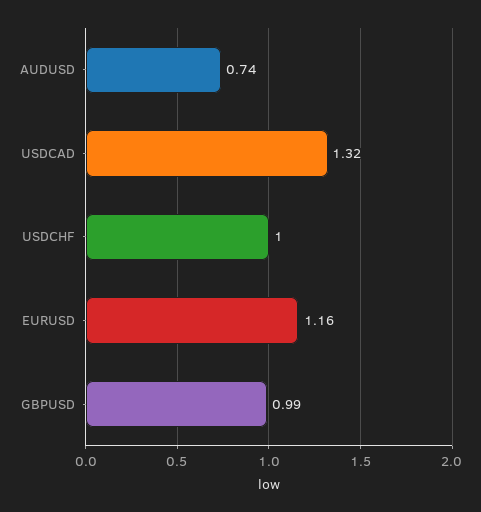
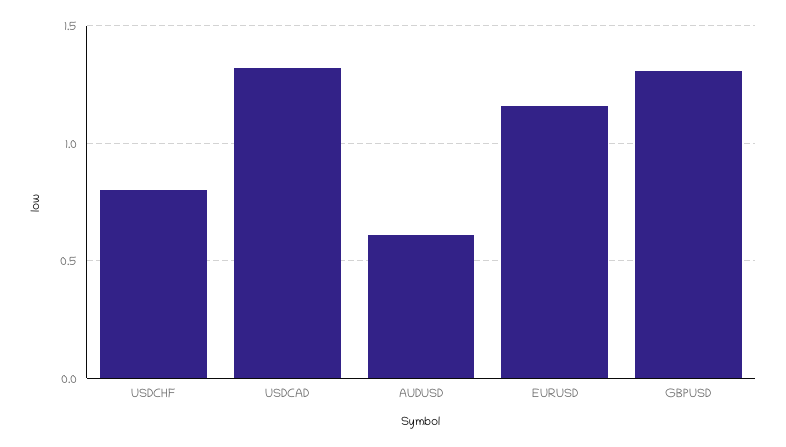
AUDUSD: 0.74 -> 0.6
USDCHF: 1 -> 0.8
GBPUSD: 0.99 -> 1.3

